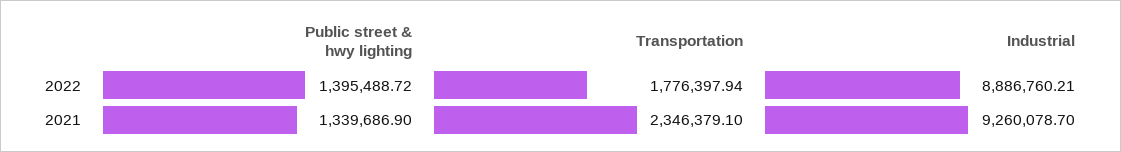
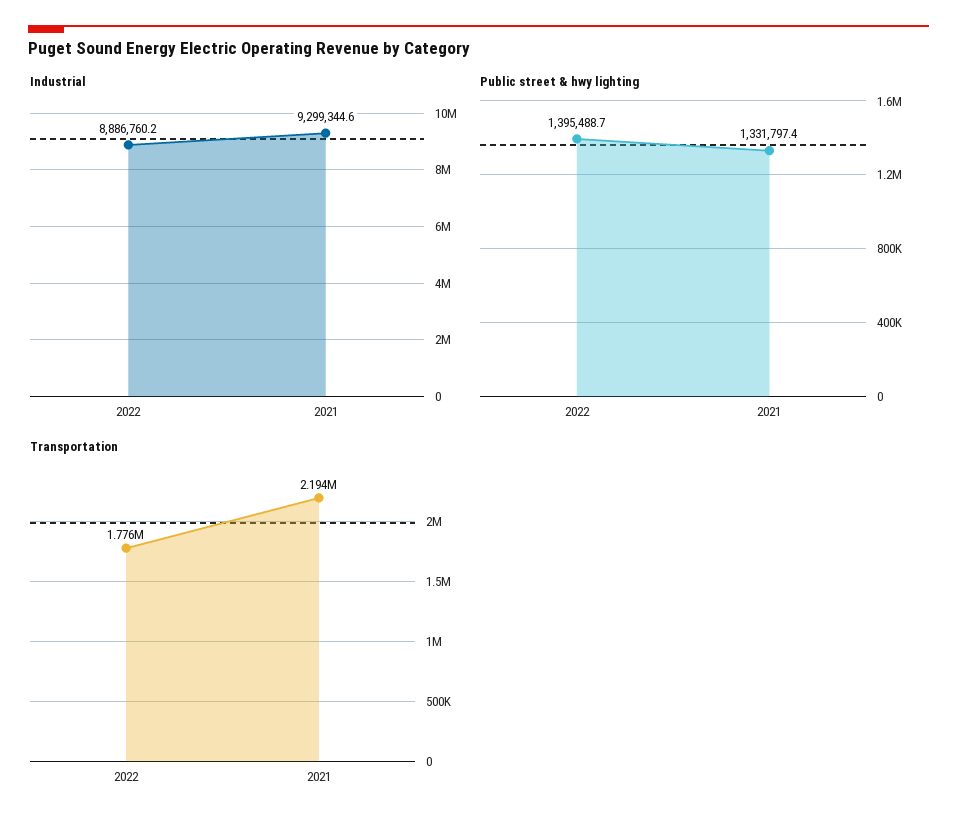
Public street & hwy lighting, 2021: 1339686.9 -> 1331797.4
Transportation, 2021: 2346379.1 -> 2194000
Industrial, 2021: 9260078.7 -> 9299344.6

